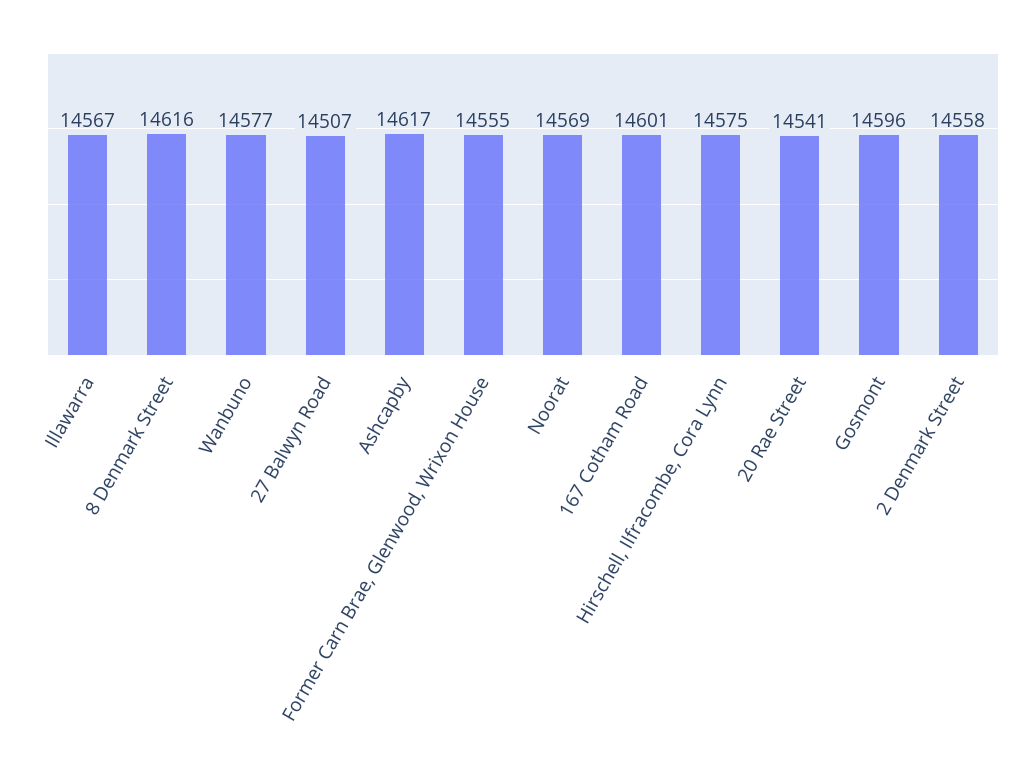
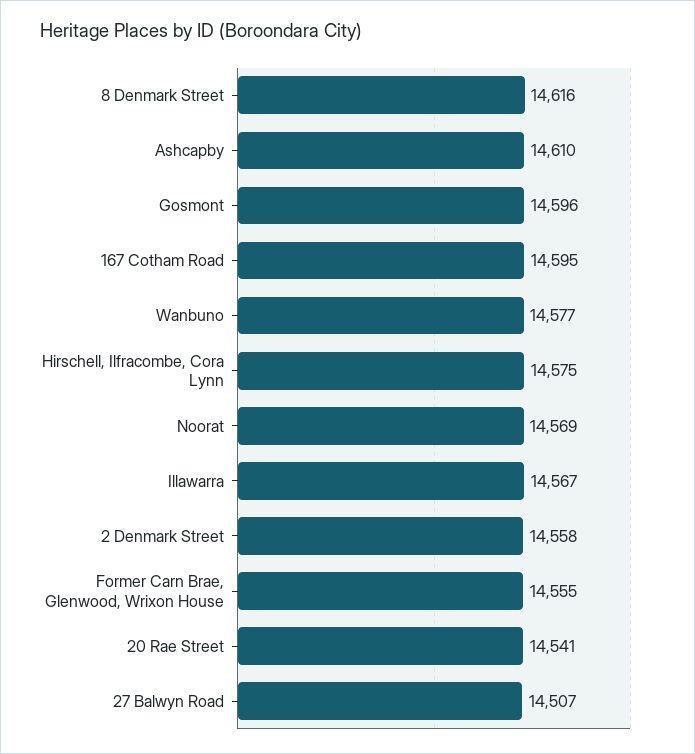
Ashcapby: 14617 -> 14610
167 Cotham Road: 14601 -> 14595

